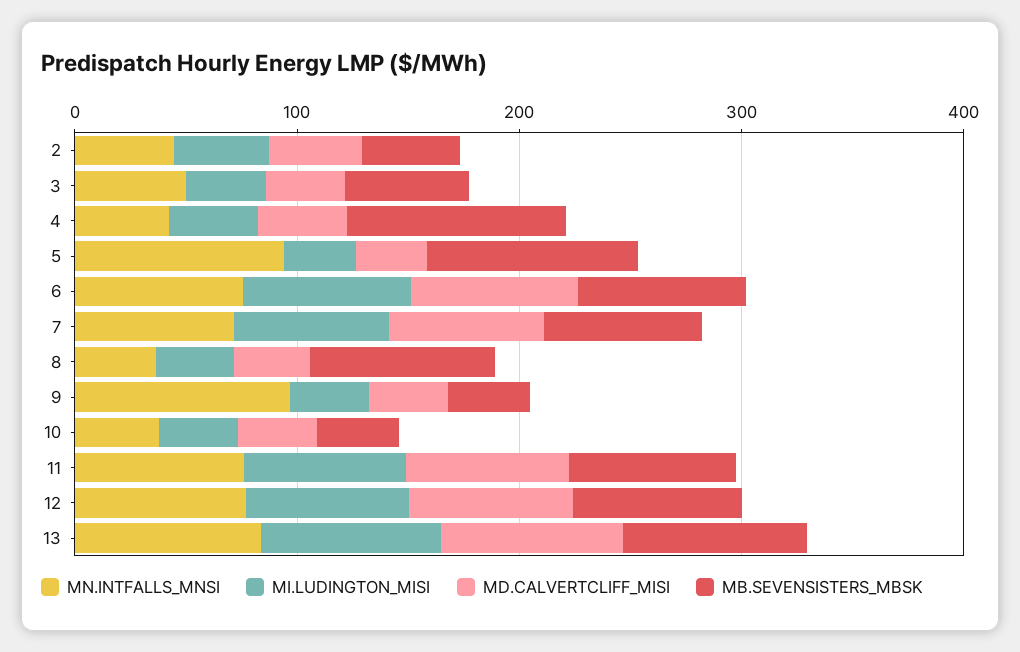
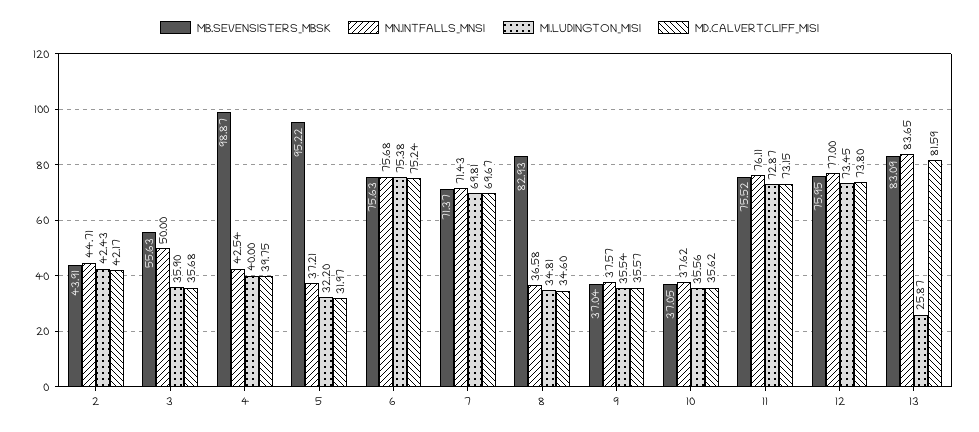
MN.INTFALLS_MNSI, 5: 100 -> 37.21
MN.INTFALLS_MNSI, 9: 100 -> 37.57
MI.LUDINGTON_MISI, 13: 80 -> 25.87

